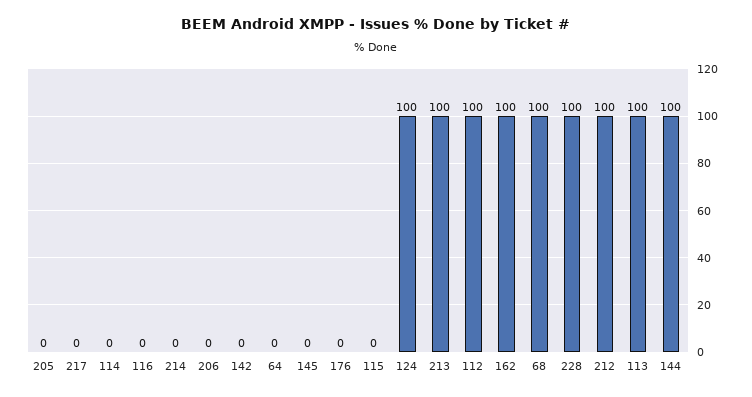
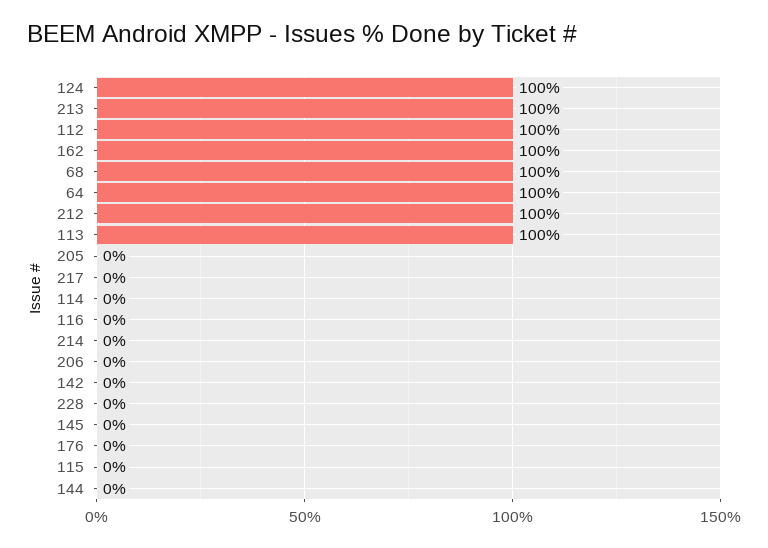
64: 0 -> 100
228: 100 -> 0
144: 100 -> 0

